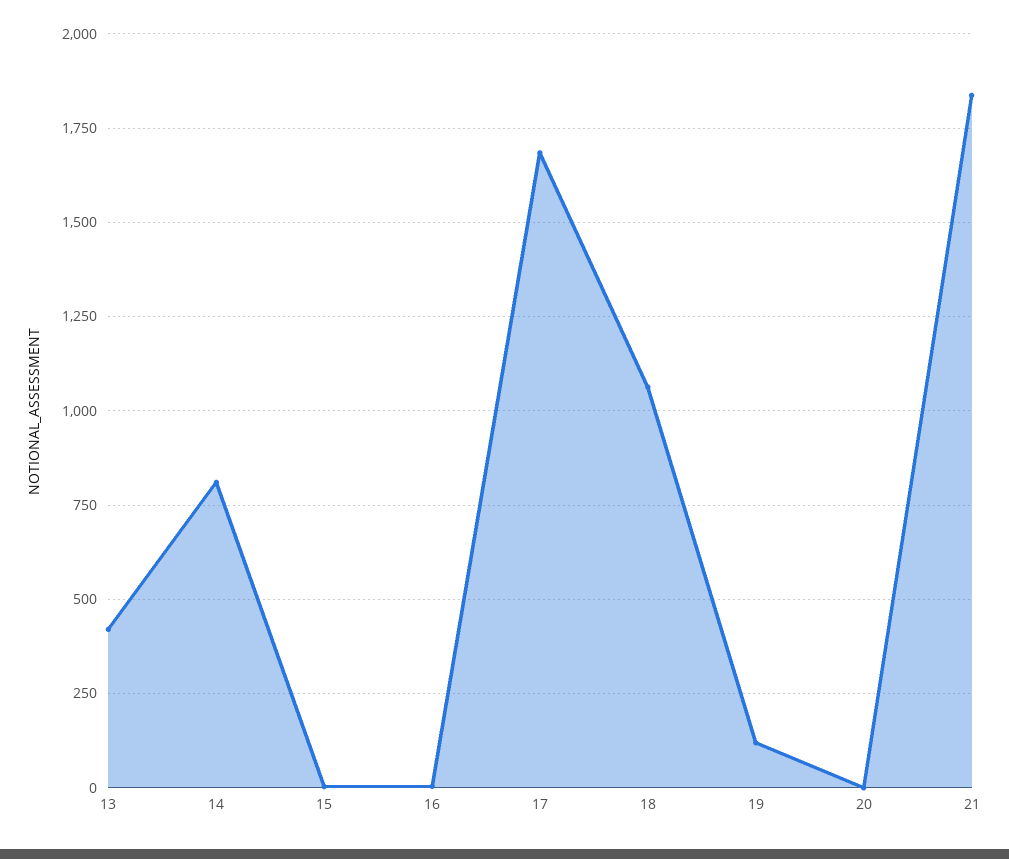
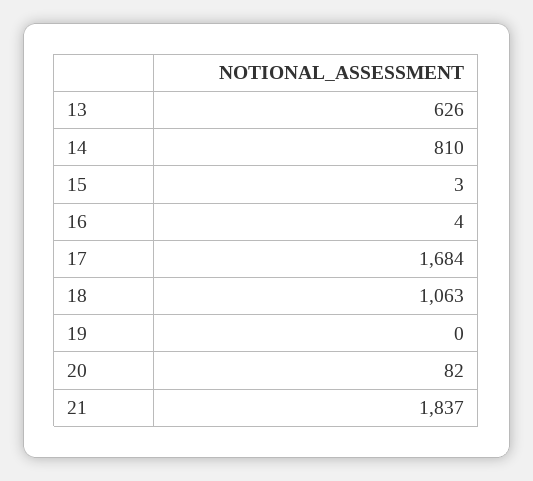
13: 425 -> 626
19: 125 -> 0
20: 0 -> 82

